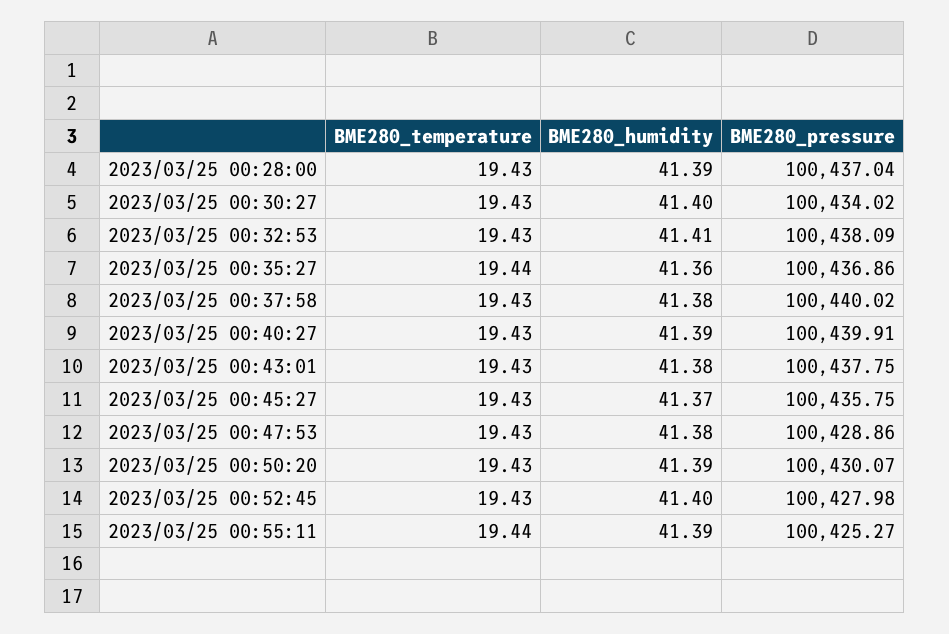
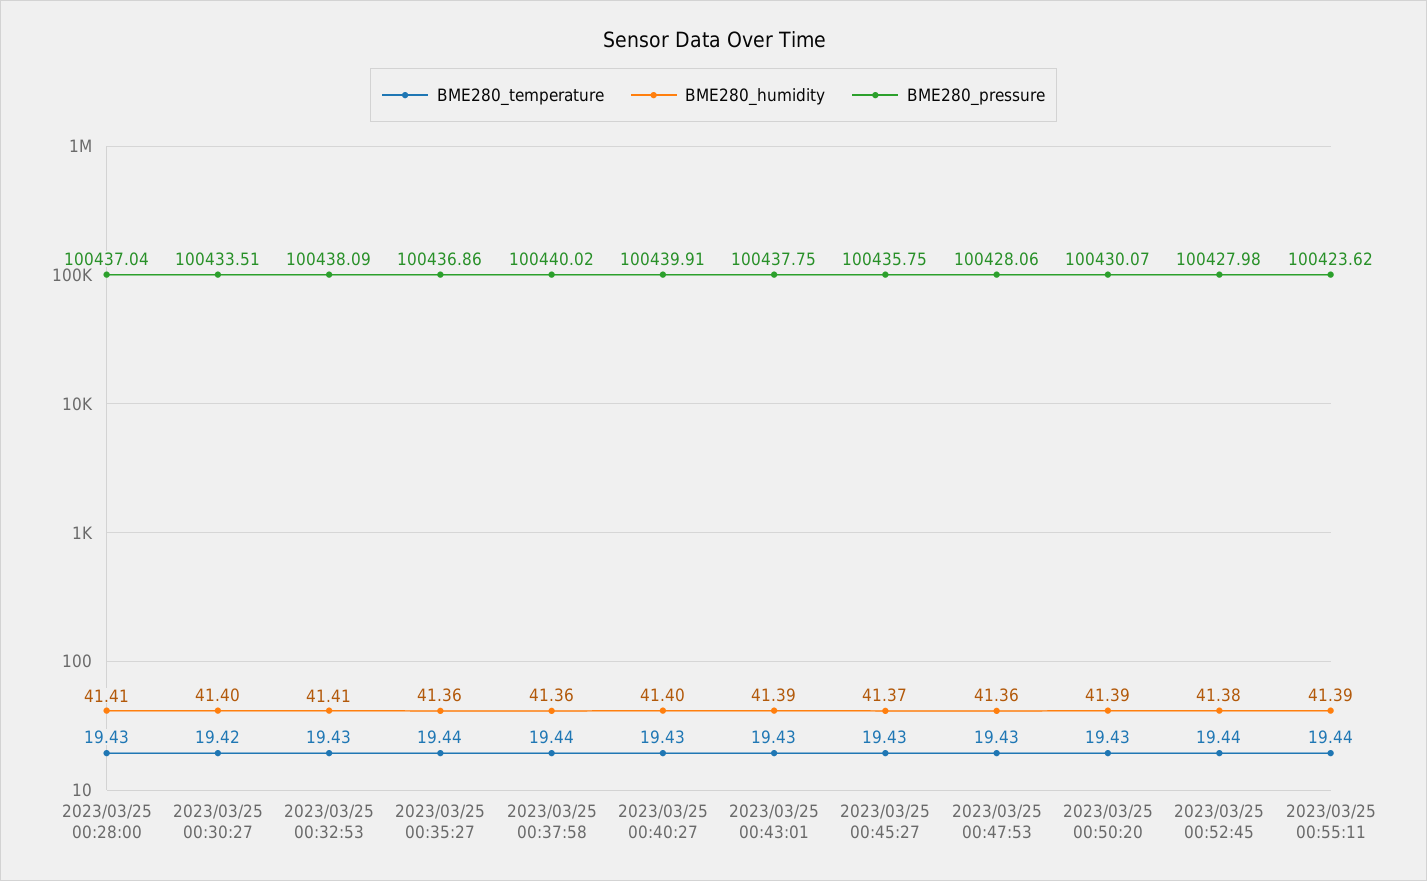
BME280_humidity, 2023/03/25 00:28:00: 41.39 -> 41.41
BME280_temperature, 2023/03/25 00:30:27: 19.43 -> 19.42
BME280_pressure, 2023/03/25 00:30:27: 100434.02 -> 100433.51
BME280_temperature, 2023/03/25 00:37:58: 19.43 -> 19.44
BME280_humidity, 2023/03/25 00:37:58: 41.38 -> 41.36
BME280_humidity, 2023/03/25 00:40:27: 41.39 -> 41.4
BME280_humidity, 2023/03/25 00:43:01: 41.38 -> 41.39
BME280_humidity, 2023/03/25 00:47:53: 41.38 -> 41.36
BME280_pressure, 2023/03/25 00:47:53: 100428.86 -> 100428.06
BME280_temperature, 2023/03/25 00:52:45: 19.43 -> 19.44
BME280_humidity, 2023/03/25 00:52:45: 41.4 -> 41.38
BME280_pressure, 2023/03/25 00:55:11: 100425.27 -> 100423.62

